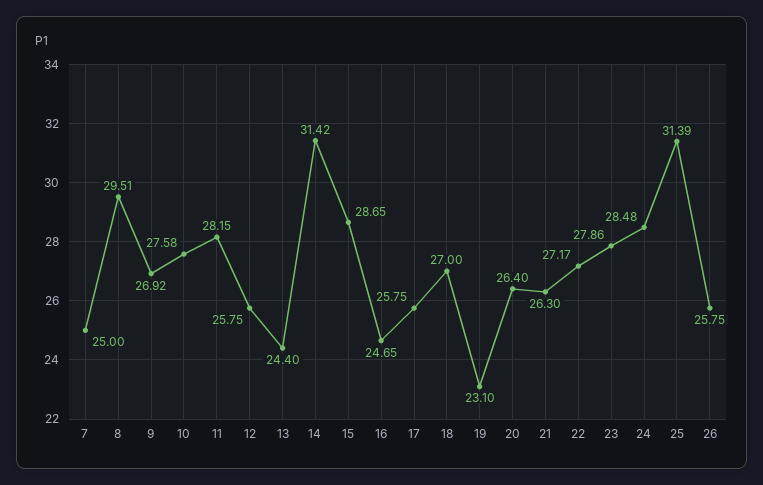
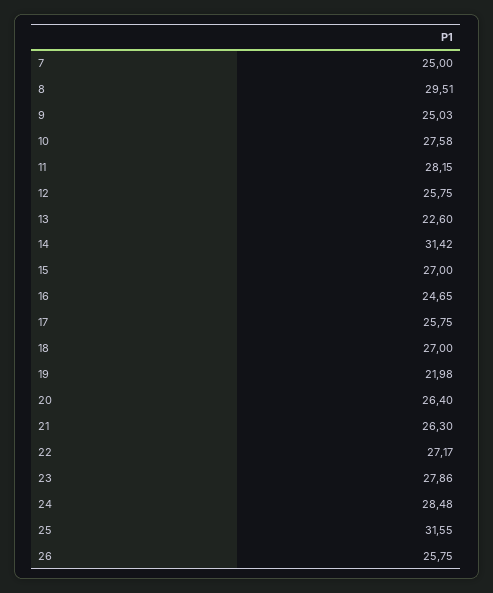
9: 26.92 -> 25.03
13: 24.4 -> 22.6
15: 28.65 -> 27
19: 23.1 -> 21.98
25: 31.39 -> 31.55

